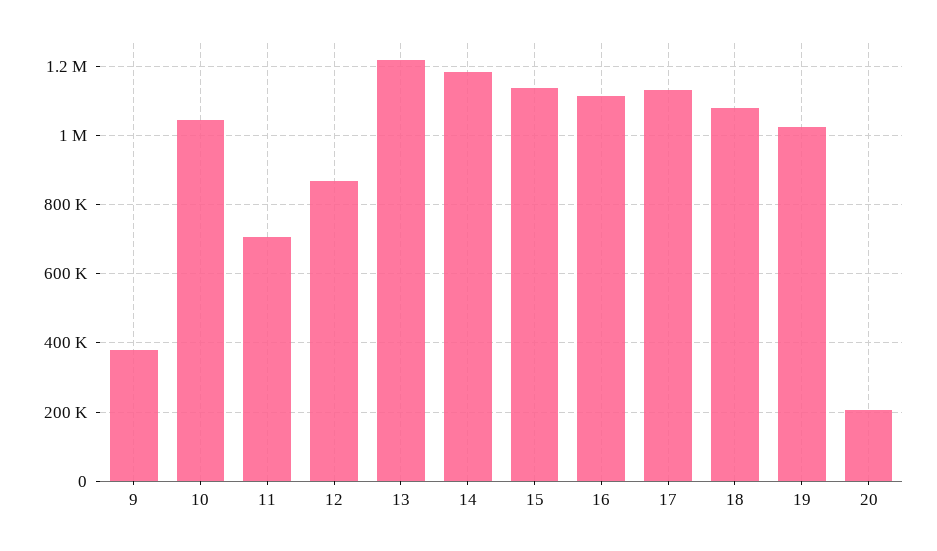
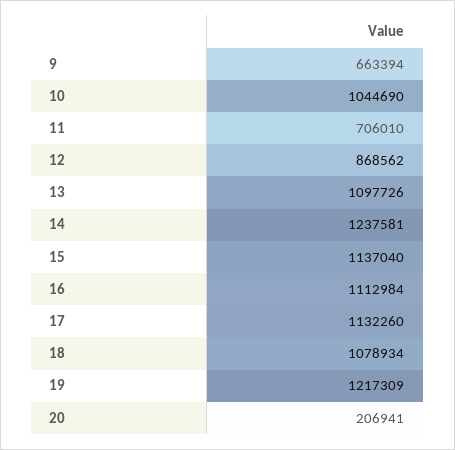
9: 380000 -> 663394
13: 1220000 -> 1097726
14: 1180000 -> 1237581
19: 1020000 -> 1217309

